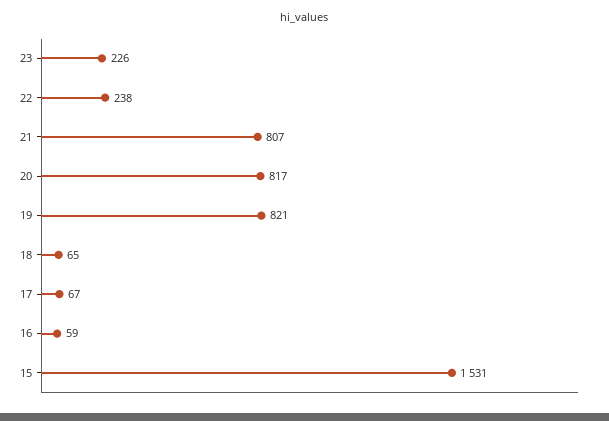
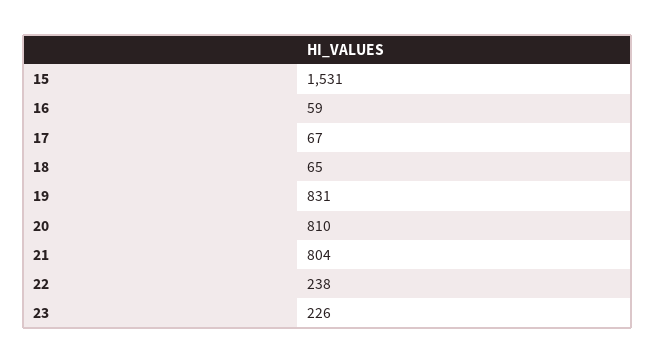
21: 807 -> 804
20: 817 -> 810
19: 821 -> 831

